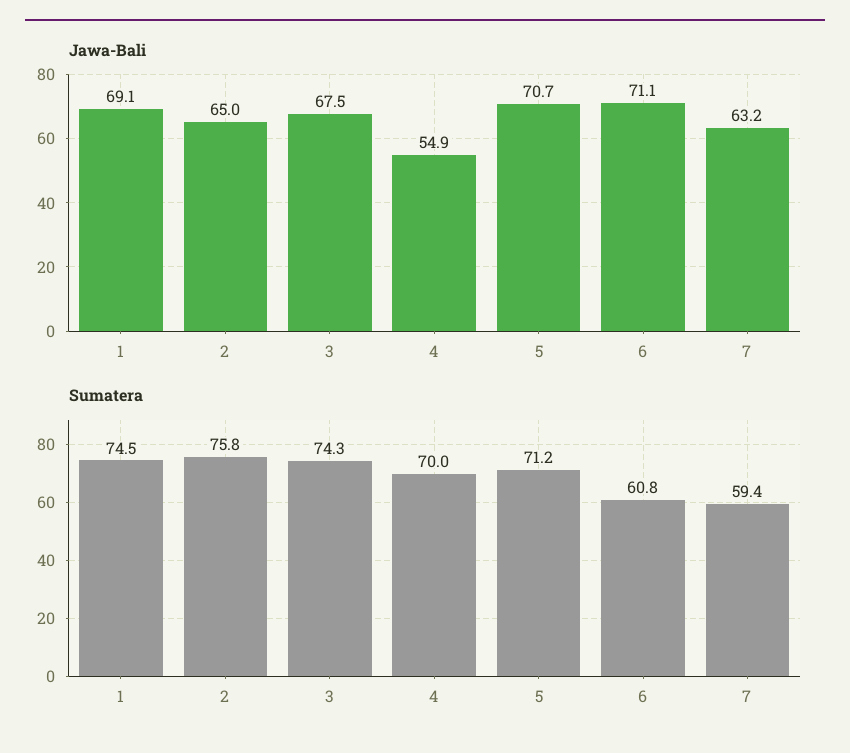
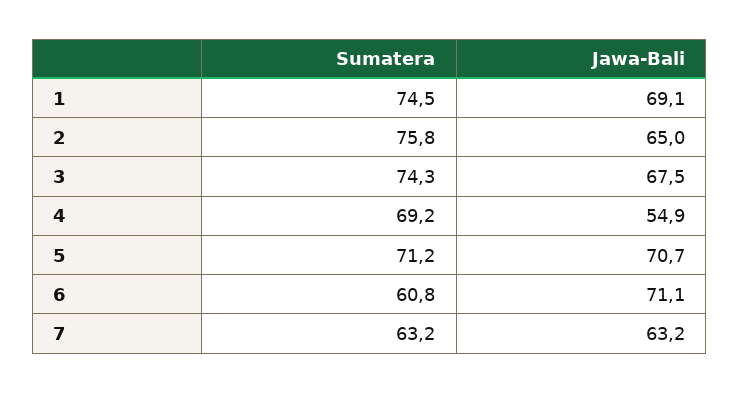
Sumatera, 4: 70 -> 69.2
Sumatera, 7: 59.4 -> 63.2

